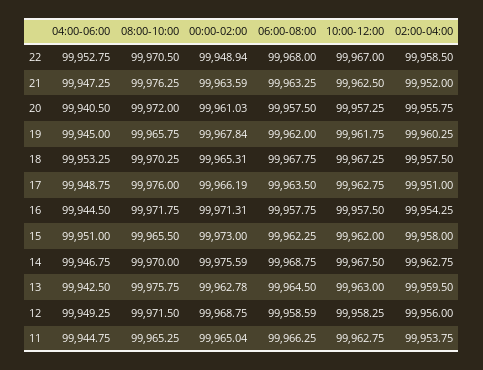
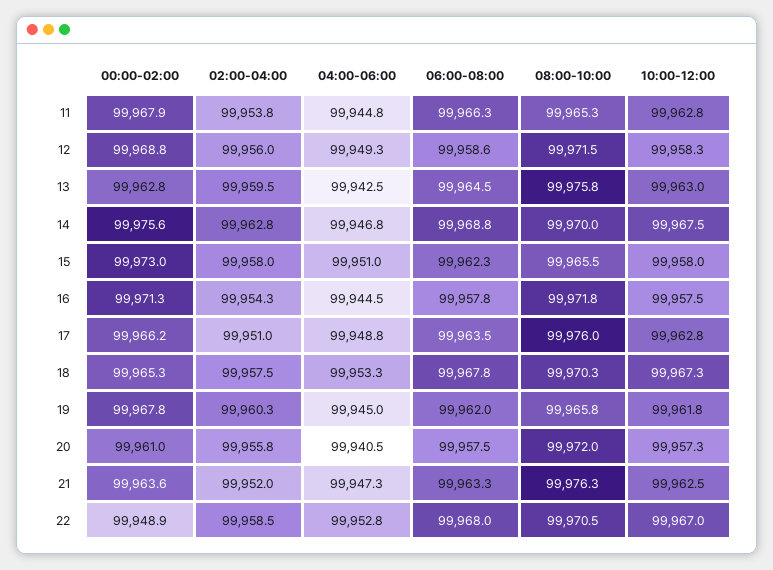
10:00-12:00, 15: 99962 -> 99958
00:00-02:00, 11: 99965.04 -> 99967.9

